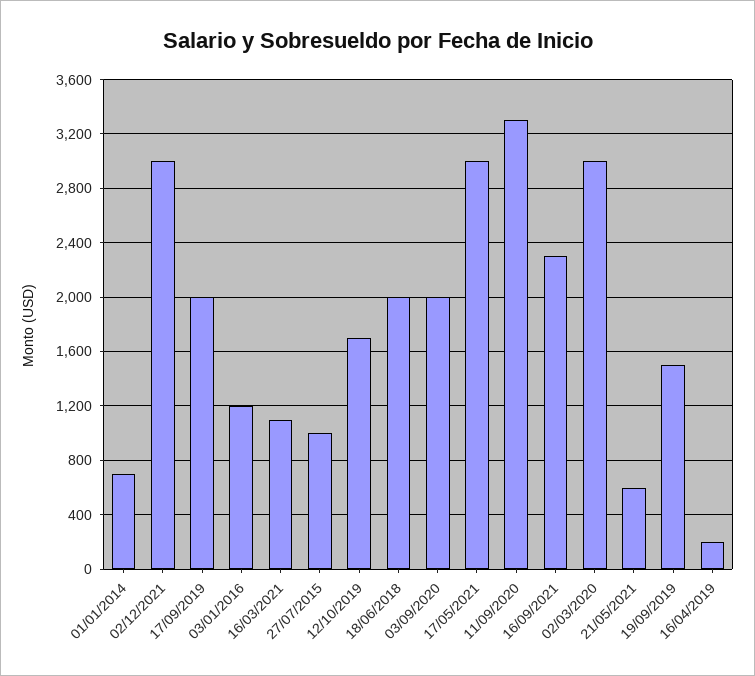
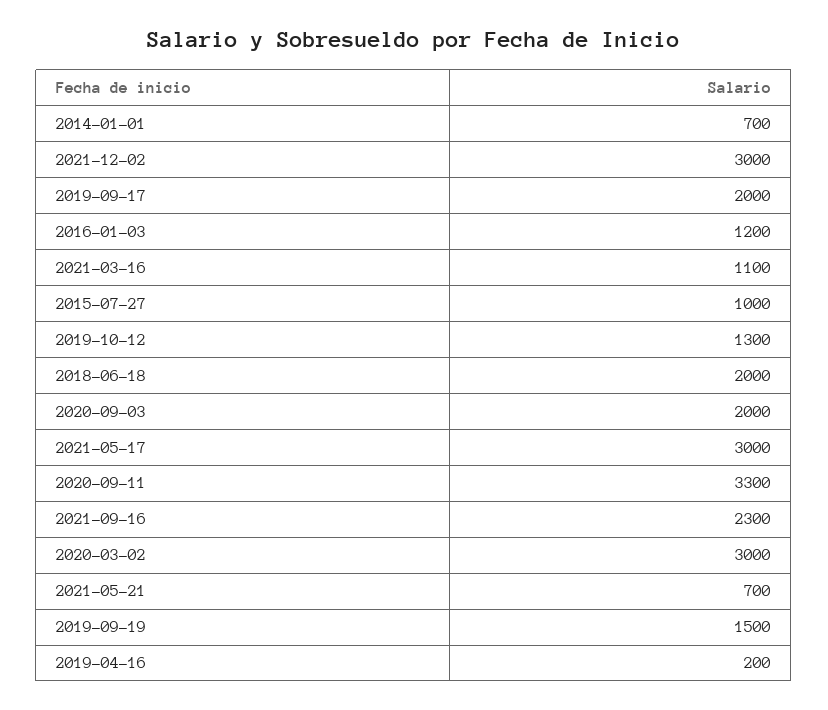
12/10/2019: 1700 -> 1300
21/05/2021: 600 -> 700

